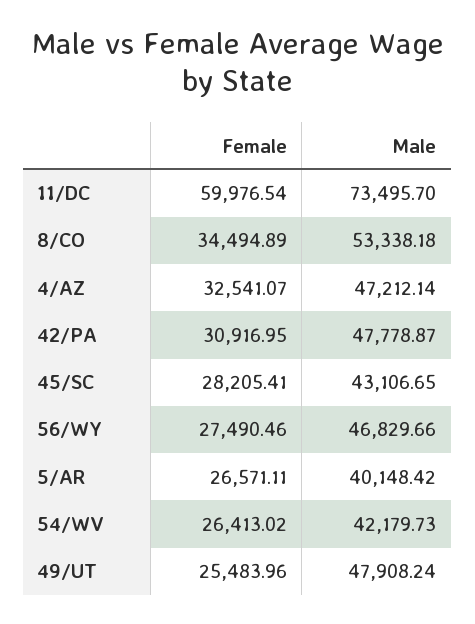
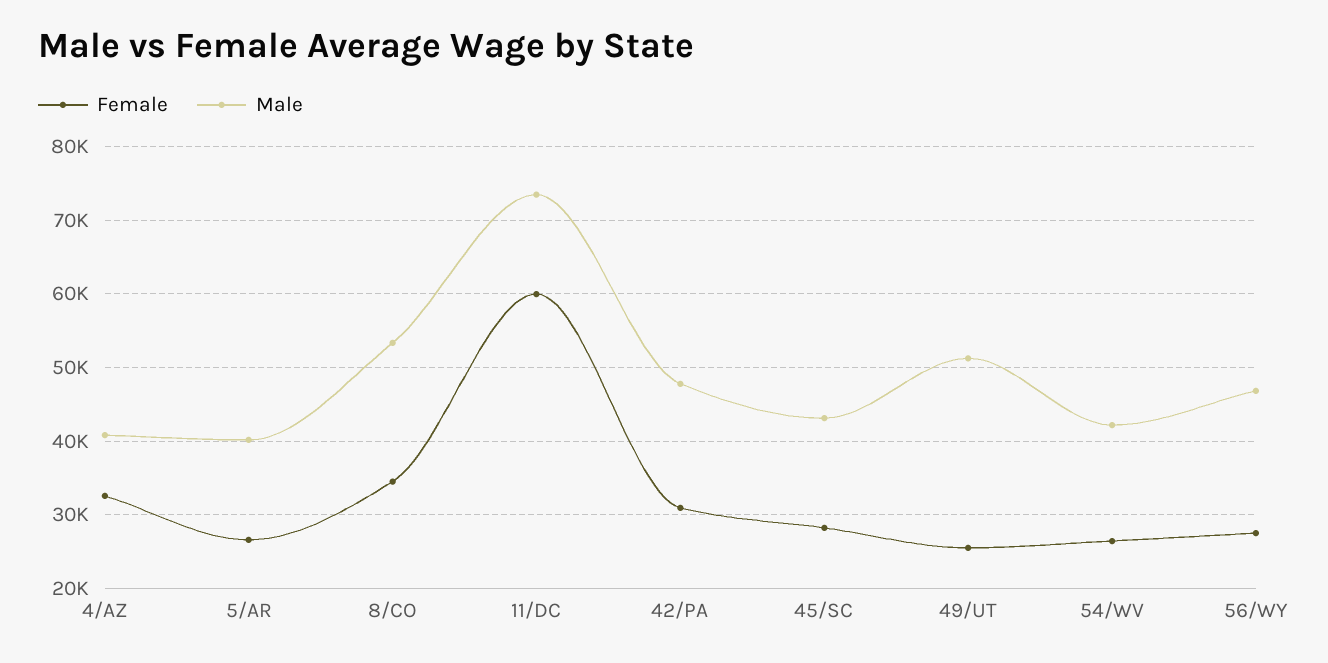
Male, 4/AZ: 47212.14 -> 41000
Male, 49/UT: 47908.24 -> 51000

